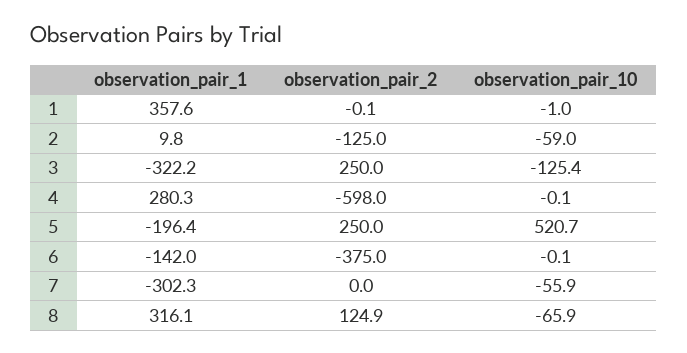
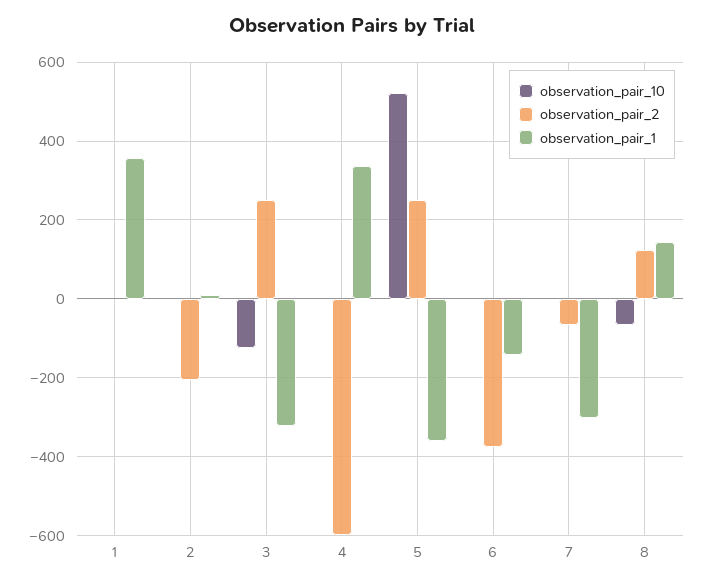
observation_pair_2, 2: -125 -> -200
observation_pair_10, 2: -59 -> 0
observation_pair_1, 4: 280.3 -> 340
observation_pair_1, 5: -196.4 -> -360
observation_pair_2, 7: 0 -> -60
observation_pair_10, 7: -55.9 -> 0
observation_pair_1, 8: 316.1 -> 140

